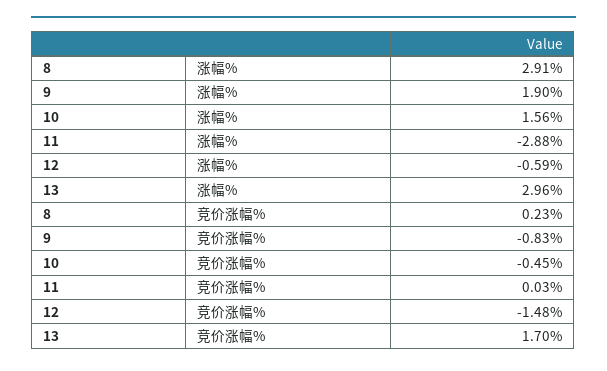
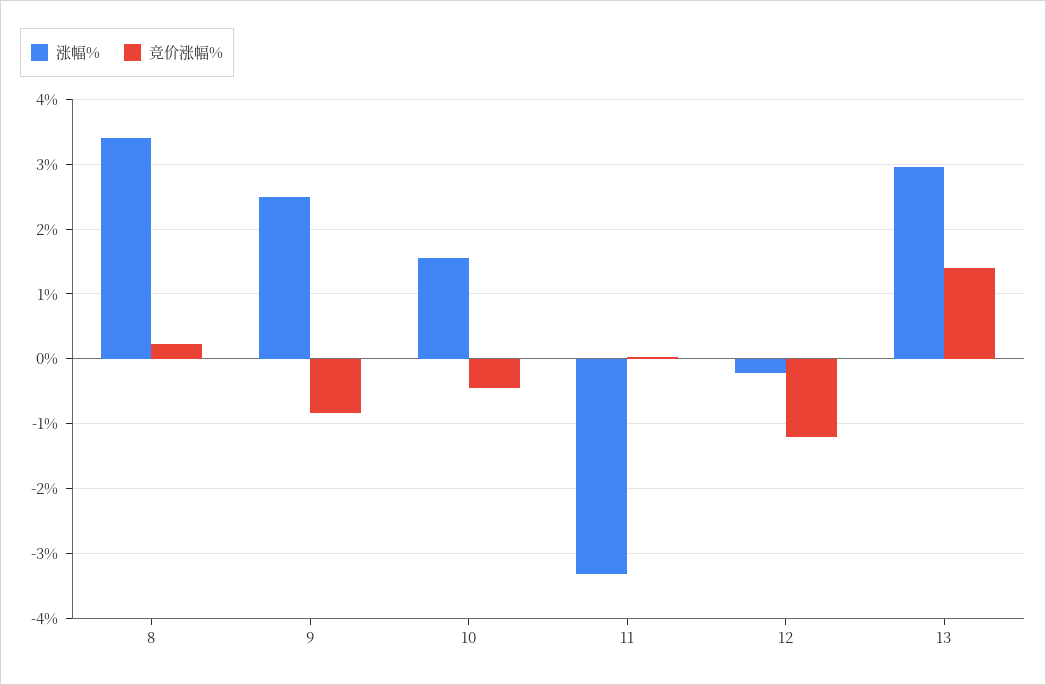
涨幅%, 8: 2.91 -> 3.4
涨幅%, 9: 1.9 -> 2.5
涨幅%, 11: -2.88 -> -3.3
涨幅%, 12: -0.59 -> -0.2
竞价涨幅%, 12: -1.48 -> -1.2
竞价涨幅%, 13: 1.7 -> 1.4

